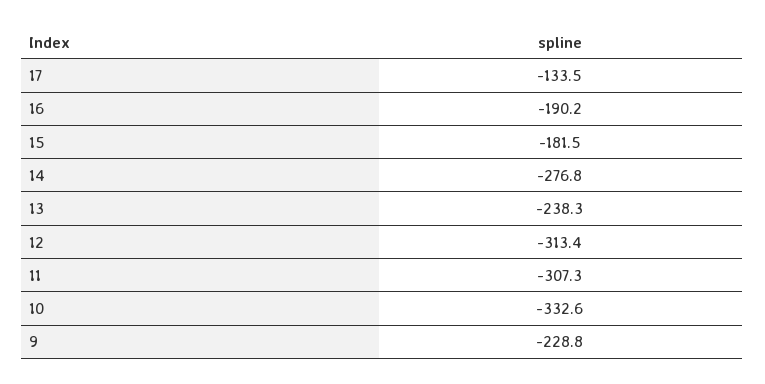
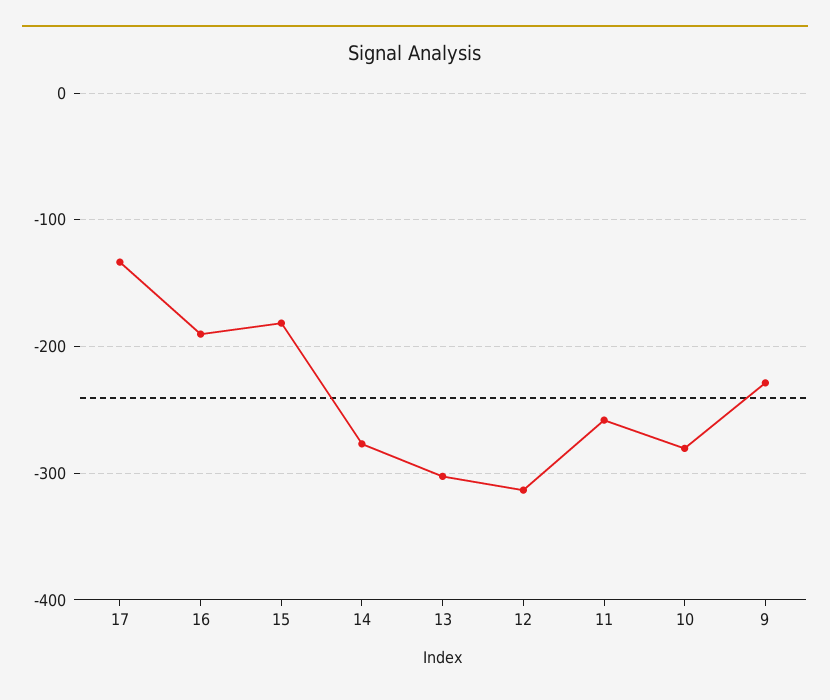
13: -238.3 -> -300
11: -307.3 -> -260
10: -332.6 -> -280

